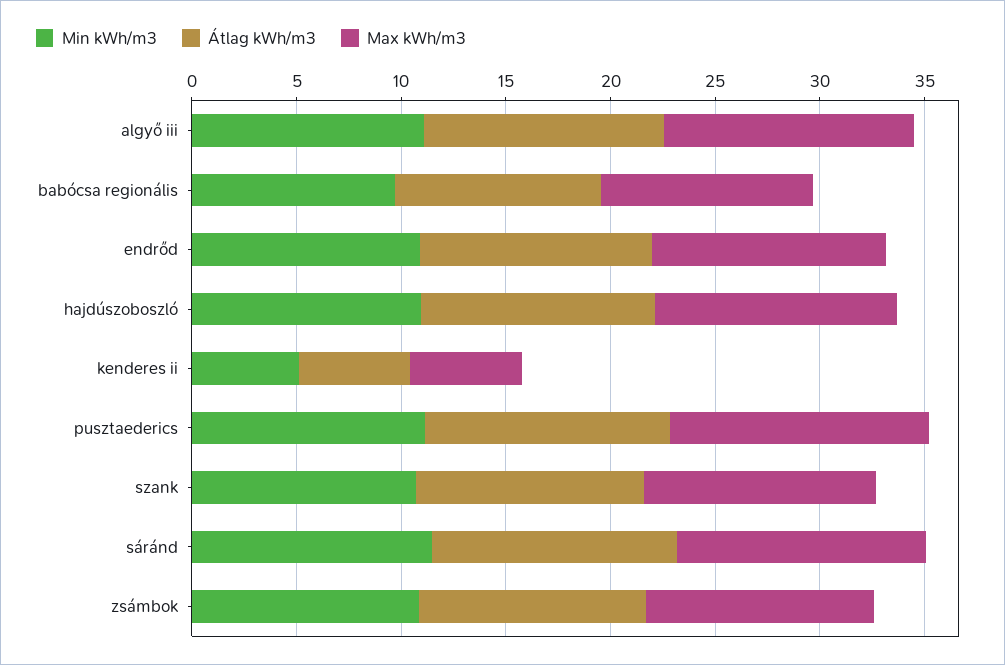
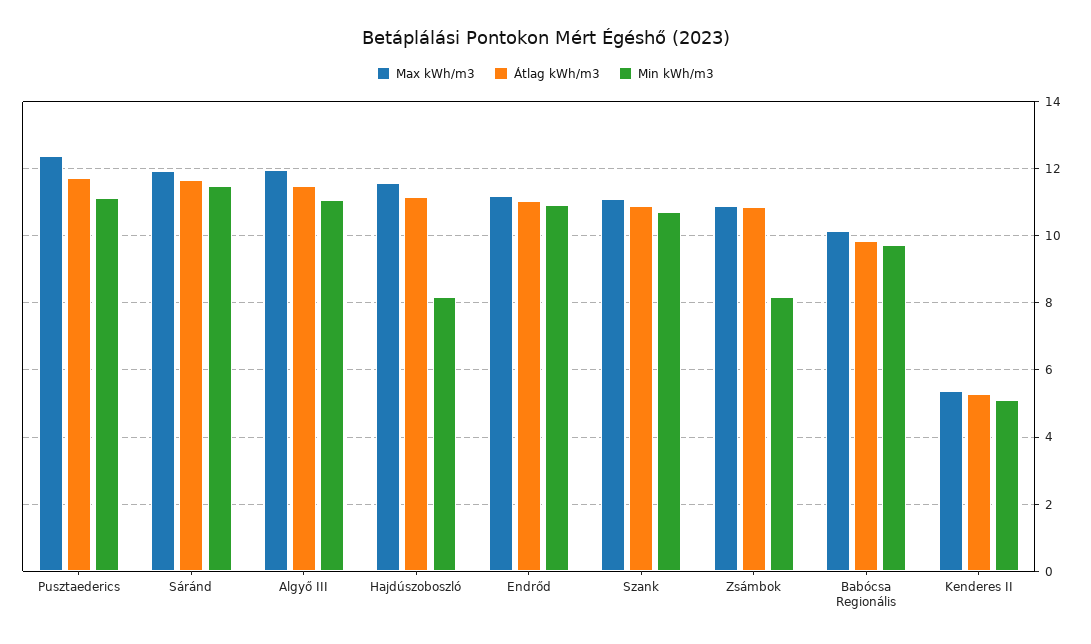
Min kWh/m3, hajdúszoboszló: 11 -> 8.2
Min kWh/m3, zsámbok: 11 -> 8.2

